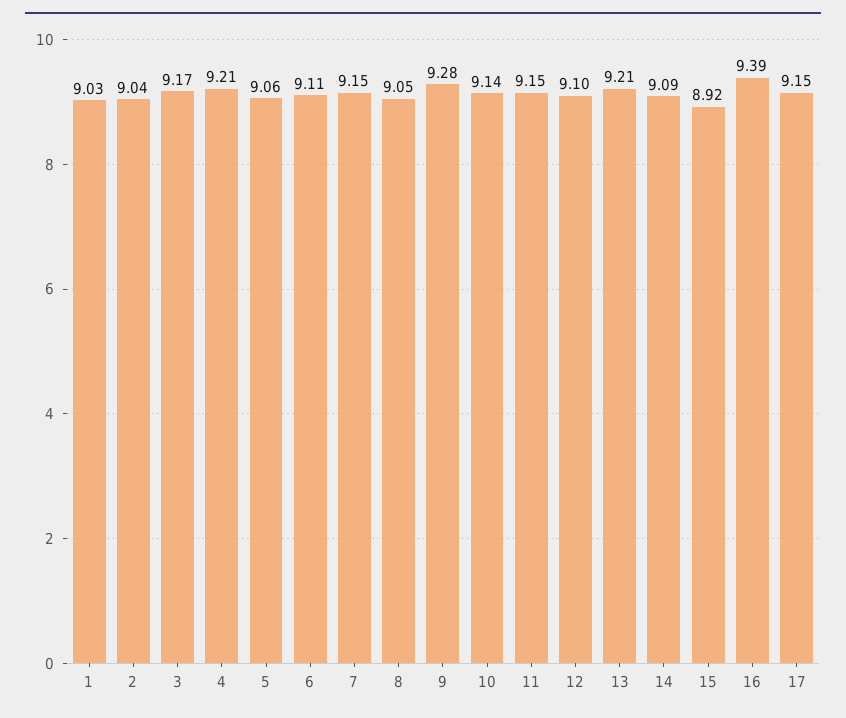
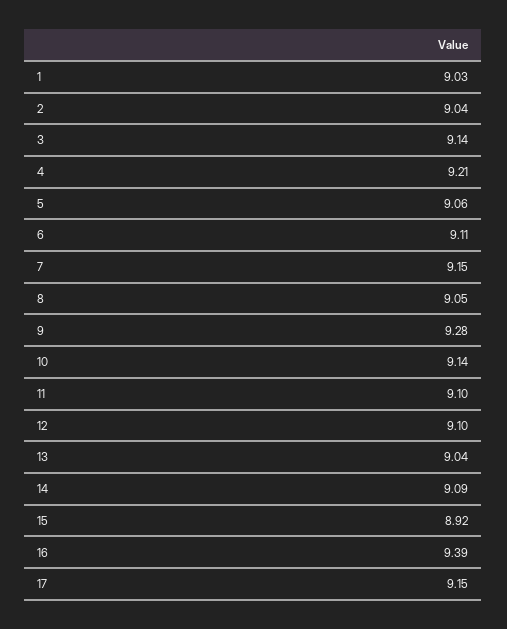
3: 9.17 -> 9.14
11: 9.15 -> 9.1
13: 9.21 -> 9.04

